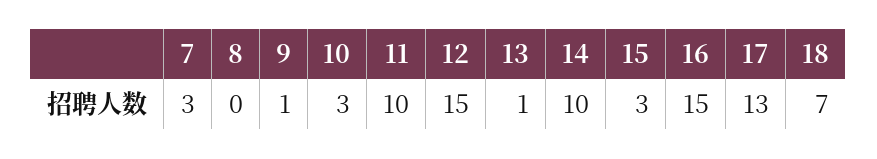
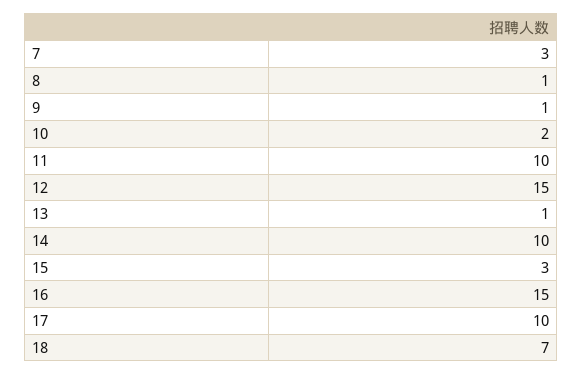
8: 0 -> 1
10: 3 -> 2
17: 13 -> 10

